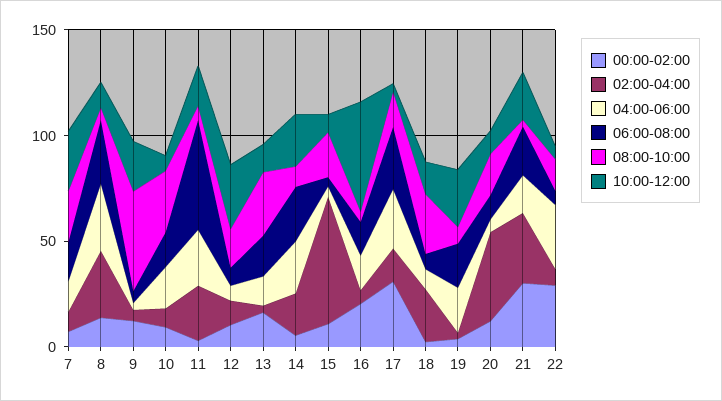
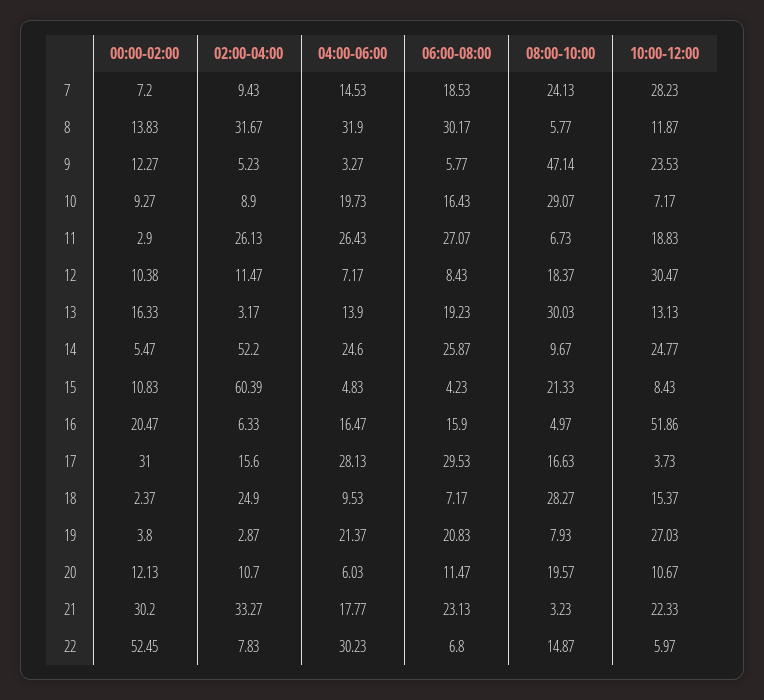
06:00-08:00, 11: 50 -> 27.07
02:00-04:00, 14: 20 -> 52.2
02:00-04:00, 20: 40 -> 10.7
00:00-02:00, 22: 30 -> 52.45

